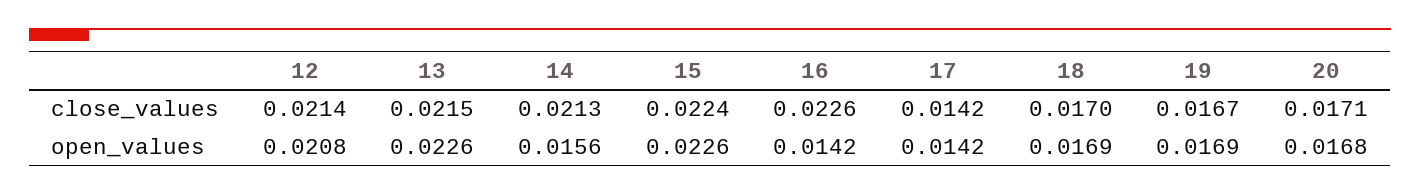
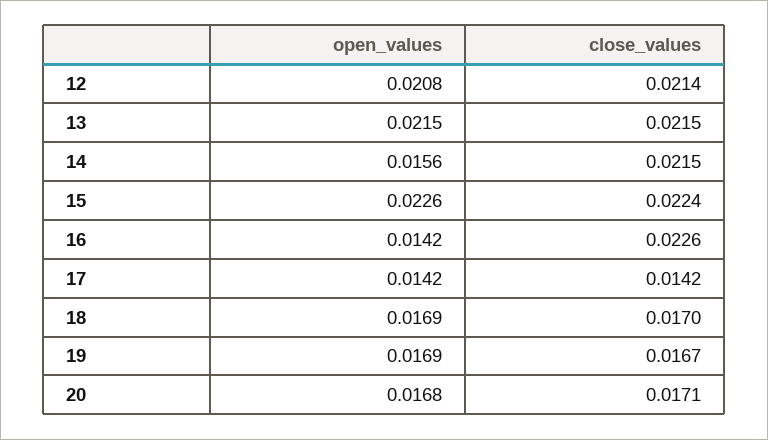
14, close_values: 0.0213 -> 0.0215
13, open_values: 0.0226 -> 0.0215

